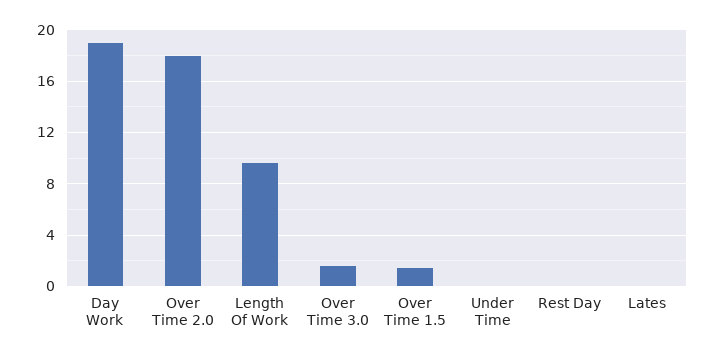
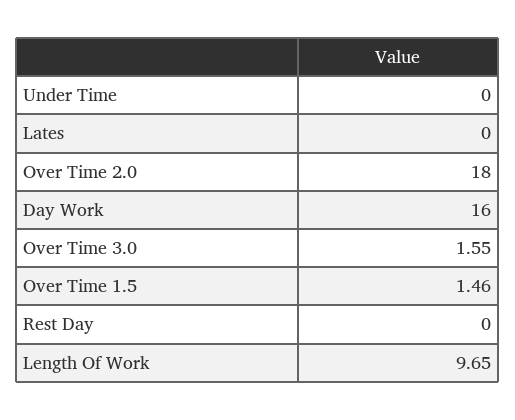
Day Work: 19 -> 16

